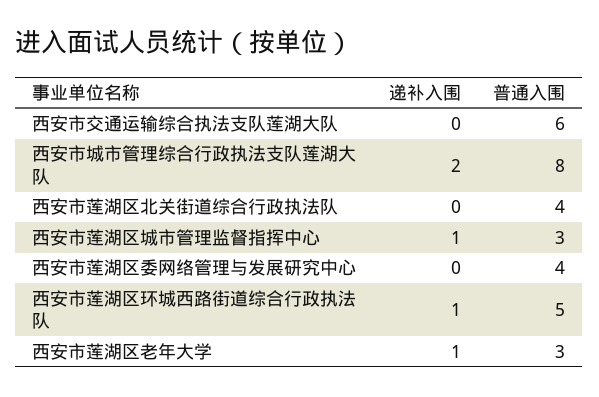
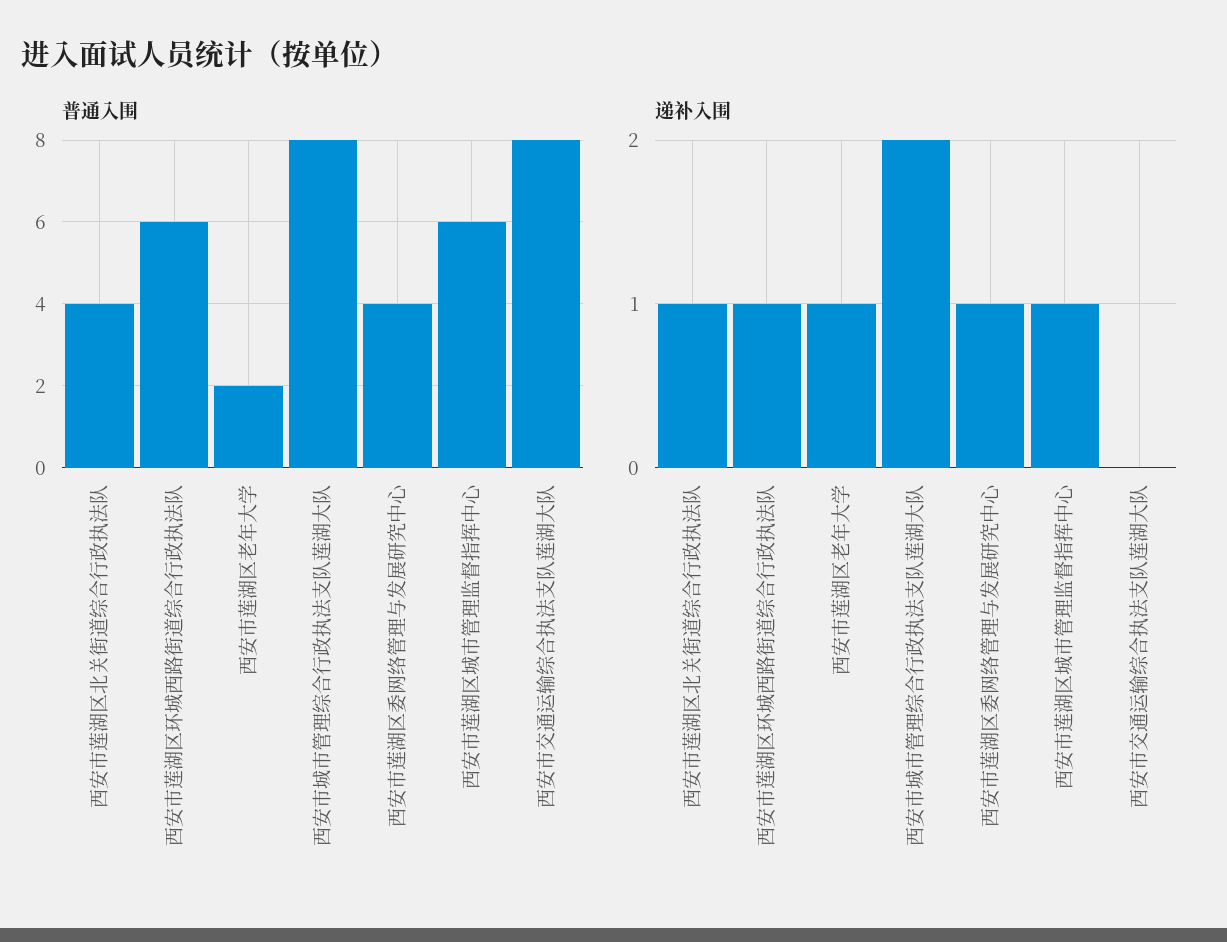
普通入围, 西安市交通运输综合执法支队莲湖大队: 6 -> 8
递补入围, 西安市莲湖区北关街道综合行政执法队: 0 -> 1
普通入围, 西安市莲湖区城市管理监督指挥中心: 3 -> 6
递补入围, 西安市莲湖区委网络管理与发展研究中心: 0 -> 1
普通入围, 西安市莲湖区环城西路街道综合行政执法队: 5 -> 6
普通入围, 西安市莲湖区老年大学: 3 -> 2

